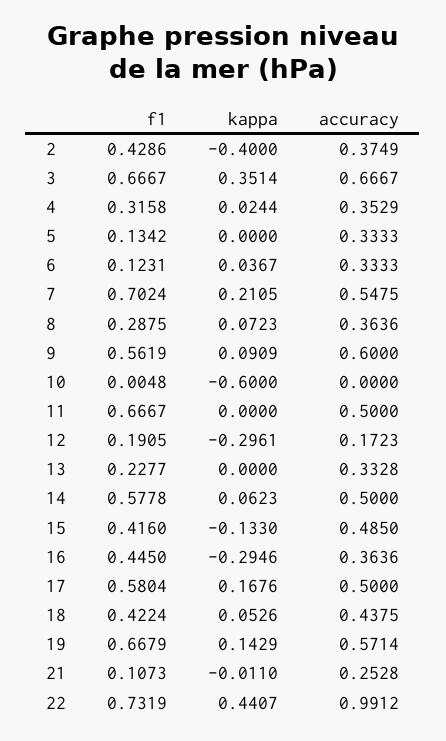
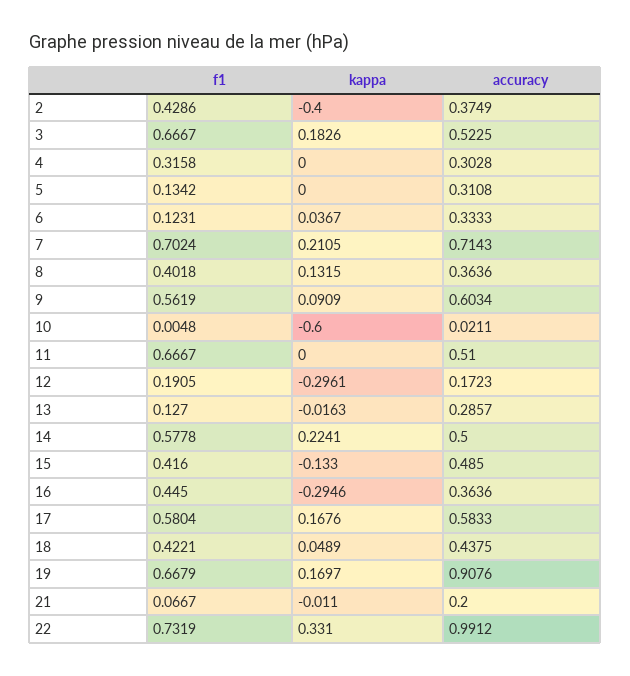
kappa, 3: 0.3514 -> 0.1826
accuracy, 3: 0.6667 -> 0.5225
kappa, 4: 0.0244 -> 0
accuracy, 4: 0.3529 -> 0.3028
accuracy, 5: 0.3333 -> 0.3108
accuracy, 7: 0.5475 -> 0.7143
f1, 8: 0.2875 -> 0.4018
kappa, 8: 0.0723 -> 0.1315
accuracy, 9: 0.6 -> 0.6034
accuracy, 10: 0 -> 0.0211
accuracy, 11: 0.5 -> 0.51
f1, 13: 0.2277 -> 0.127
kappa, 13: 0 -> -0.0163
accuracy, 13: 0.3328 -> 0.2857
kappa, 14: 0.0623 -> 0.2241
accuracy, 17: 0.5 -> 0.5833
f1, 18: 0.4224 -> 0.4221
kappa, 18: 0.0526 -> 0.0489
kappa, 19: 0.1429 -> 0.1697
accuracy, 19: 0.5714 -> 0.9076
f1, 21: 0.1073 -> 0.0667
accuracy, 21: 0.2528 -> 0.2
kappa, 22: 0.4407 -> 0.331

